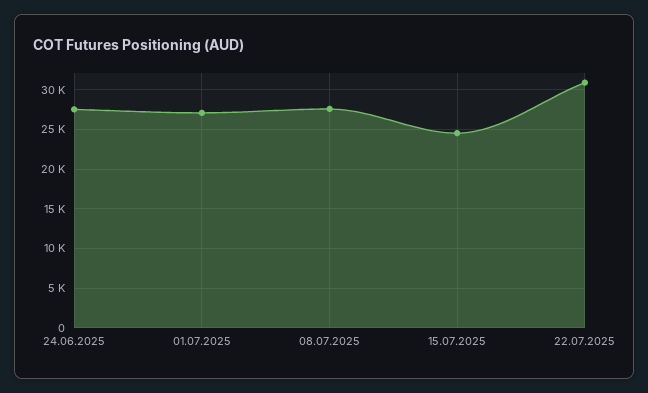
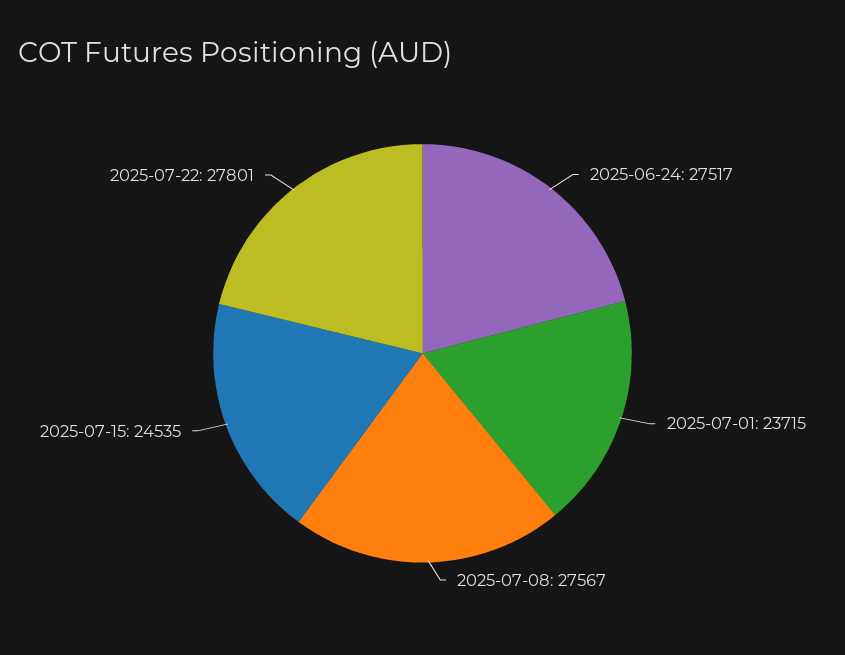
01.07.2025: 27000 -> 23715
22.07.2025: 31000 -> 27801

